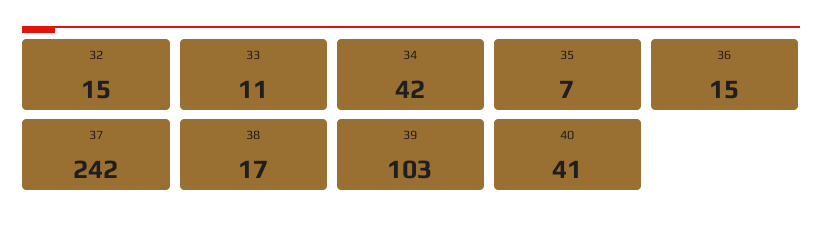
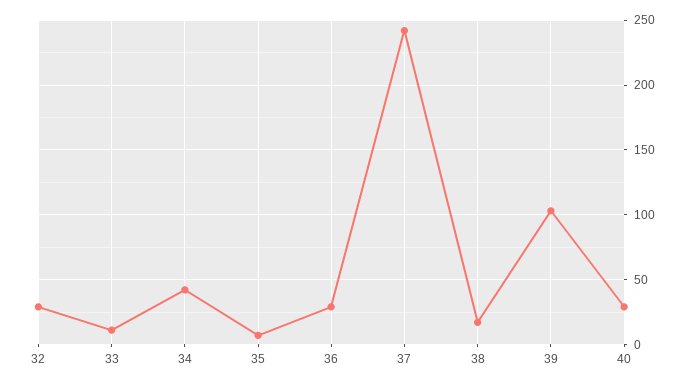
32: 15 -> 30
36: 15 -> 30
40: 41 -> 30

